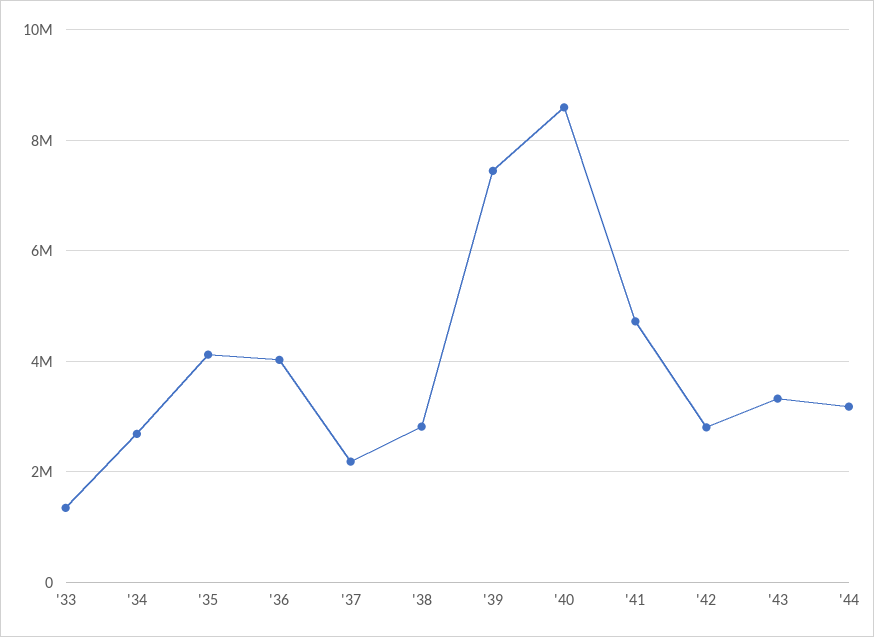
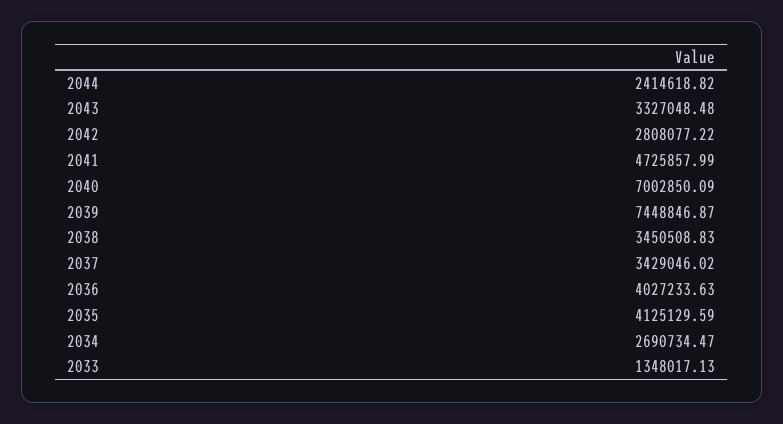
'37: 2200000 -> 3429046.02
'38: 2800000 -> 3450508.83
'40: 8600000 -> 7002850.09
'44: 3200000 -> 2414618.82

